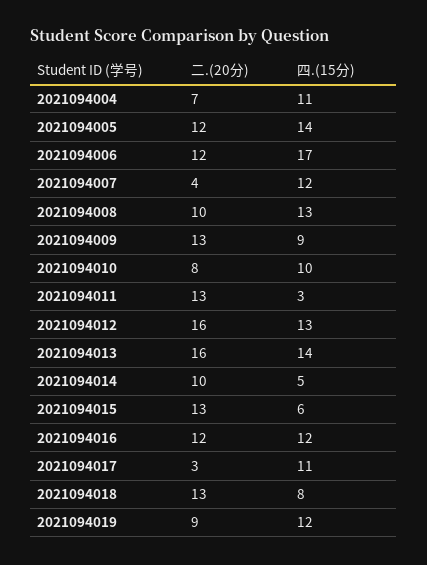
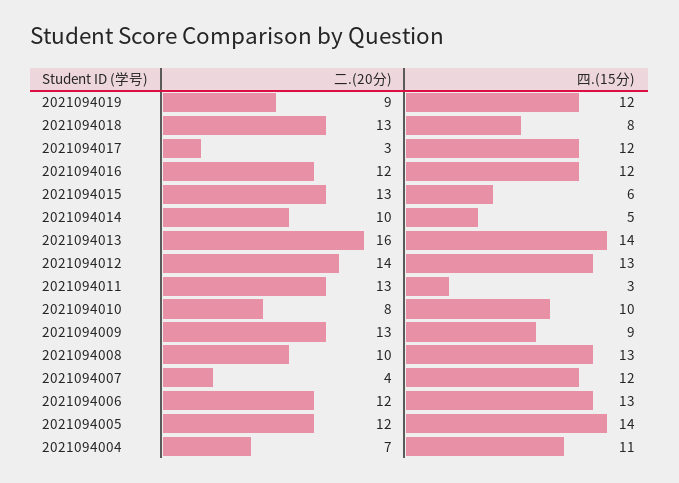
四.(15分), 2021094006: 17 -> 13
二.(20分), 2021094012: 16 -> 14
四.(15分), 2021094017: 11 -> 12

